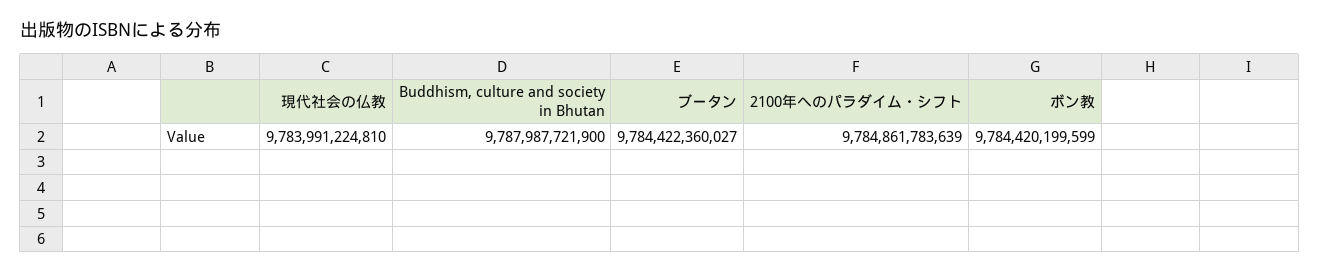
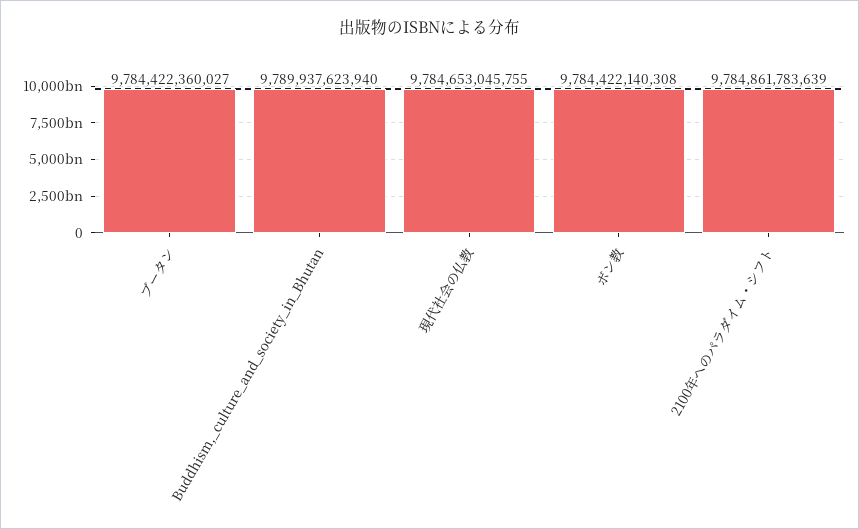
現代社会の仏教: 9783991224810 -> 9784653045755
Buddhism, culture and society in Bhutan: 9787987721900 -> 9789937623940
ボン教: 9784420199599 -> 9784422140308

